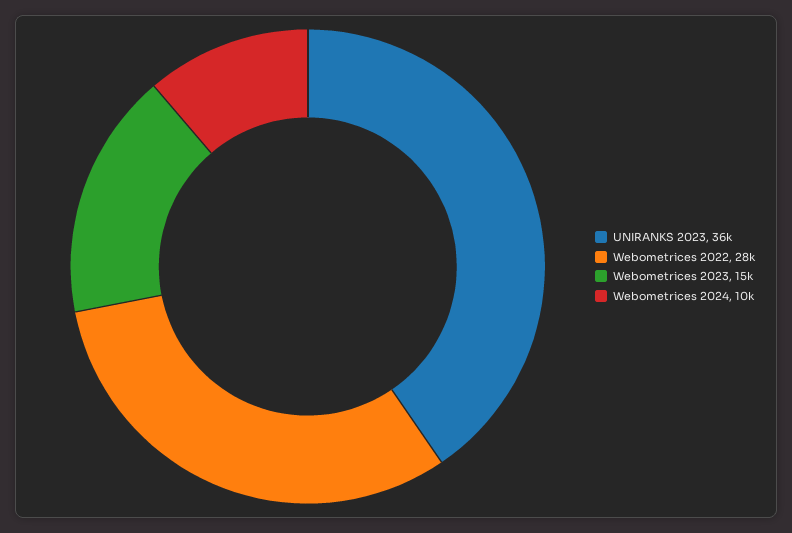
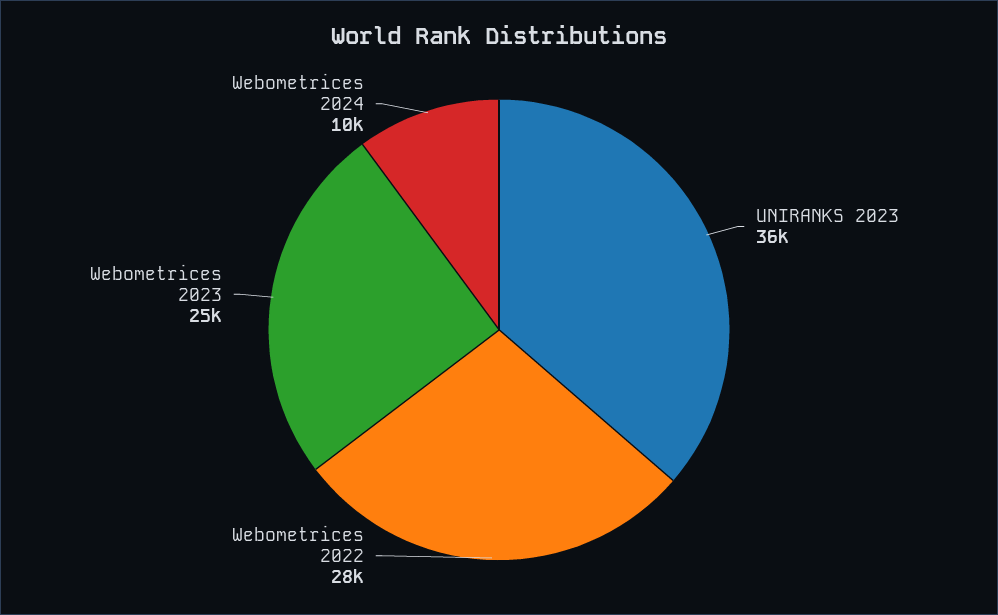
Webometrices 2023: 15000 -> 25000

